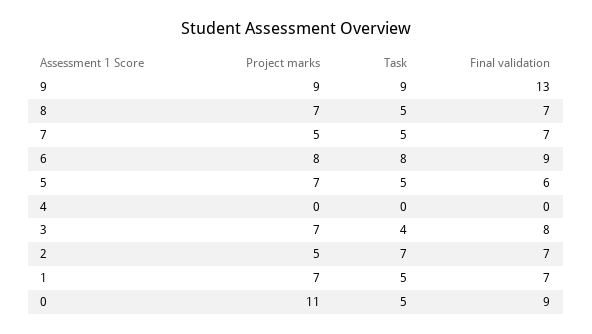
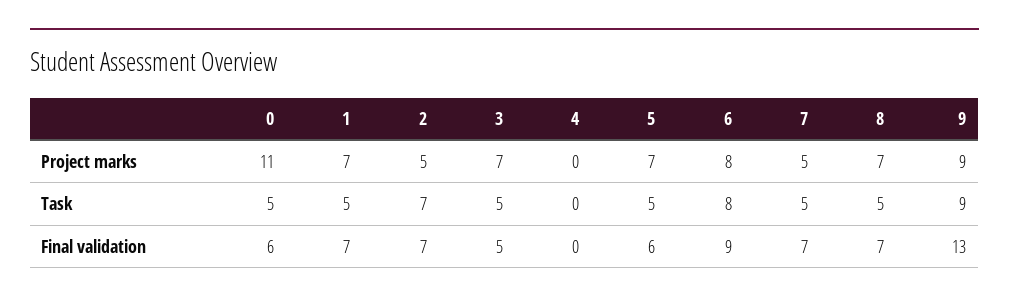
Task, 3: 4 -> 5
Final validation, 3: 8 -> 5
Final validation, 0: 9 -> 6

